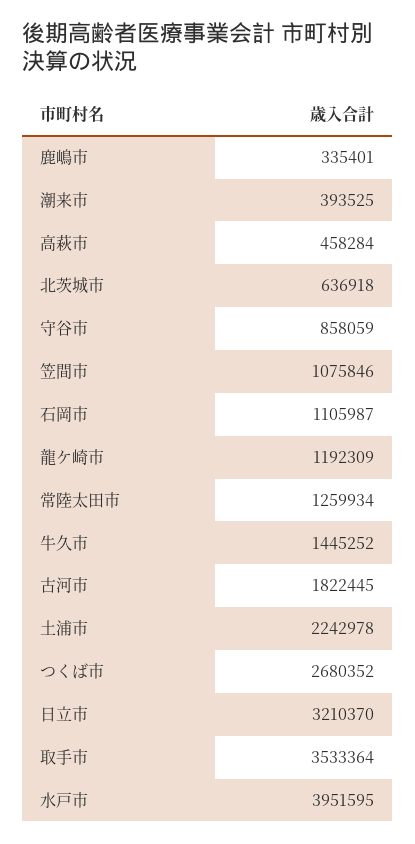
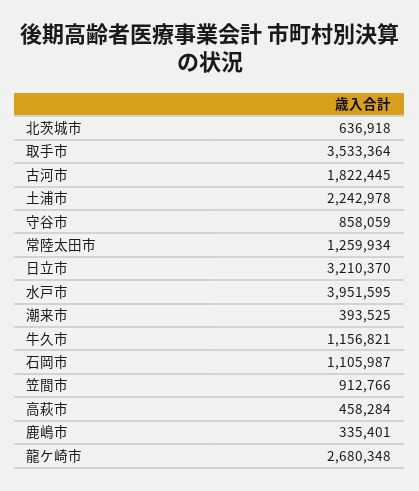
笠間市: 1075846 -> 912766
龍ケ崎市: 1192309 -> 2680348
牛久市: 1445252 -> 1156821
つくば市: 2680352 -> none

